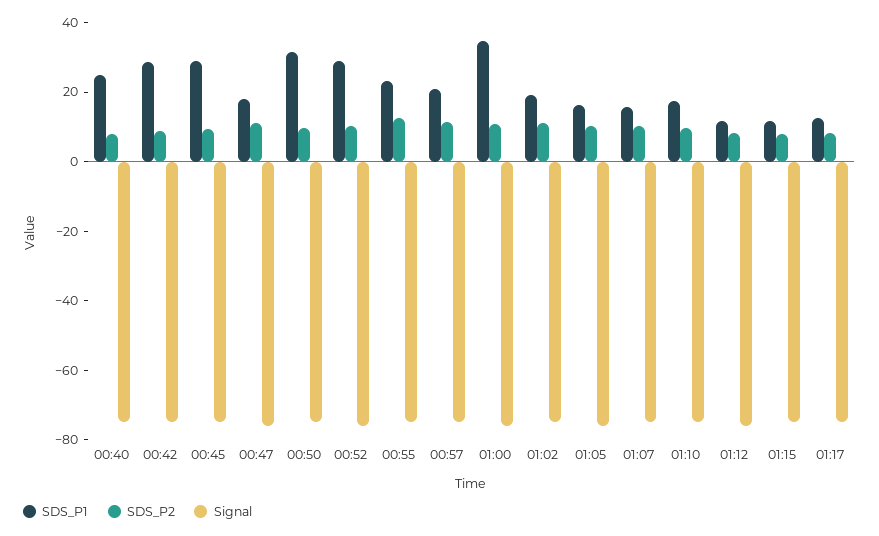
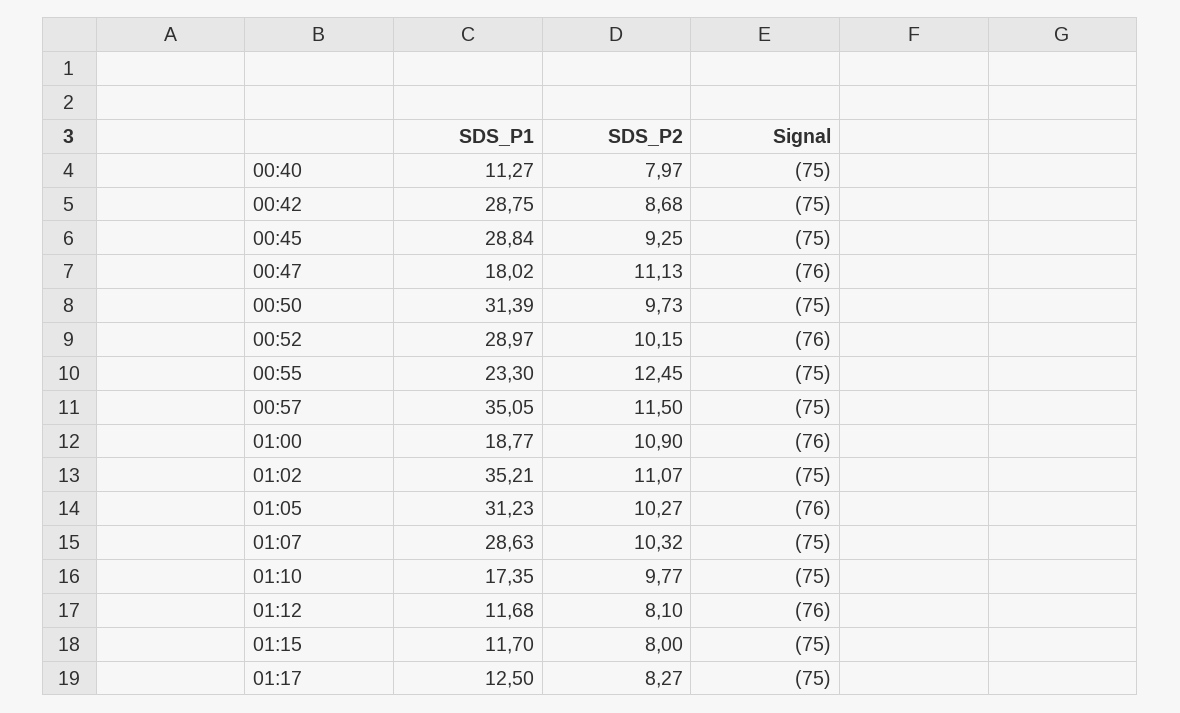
SDS_P1, 00:40: 25 -> 11.27
SDS_P1, 00:57: 20 -> 35.05
SDS_P1, 01:00: 35 -> 18.77
SDS_P1, 01:02: 20 -> 35.21
SDS_P1, 01:05: 15 -> 31.23
SDS_P1, 01:07: 15 -> 28.63

